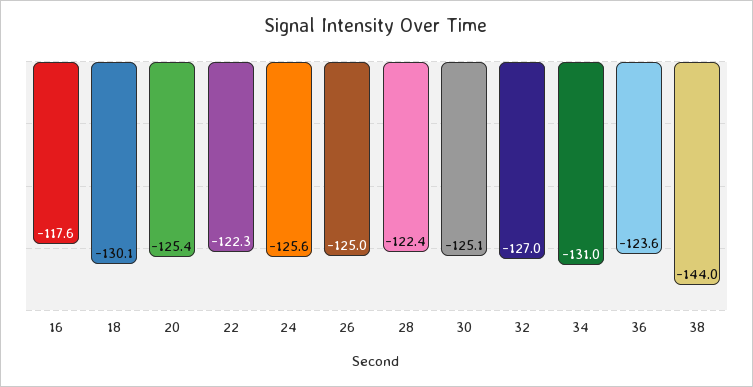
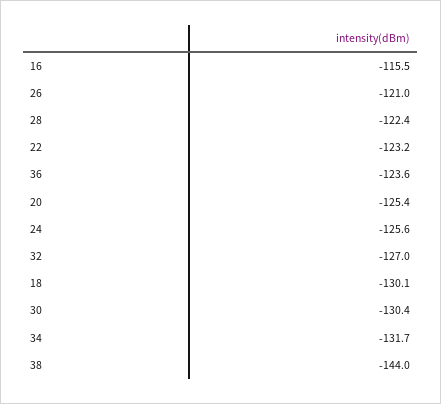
16: -117.6 -> -115.5
22: -122.3 -> -123.2
26: -125 -> -121
30: -125.1 -> -130.4
34: -131 -> -131.7

